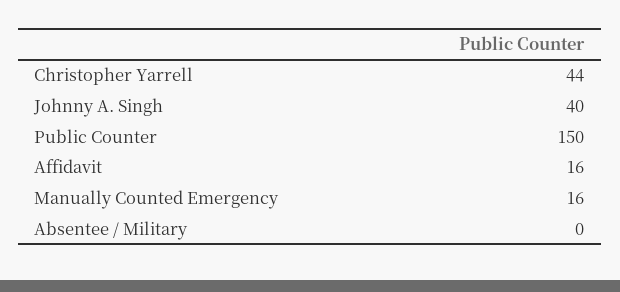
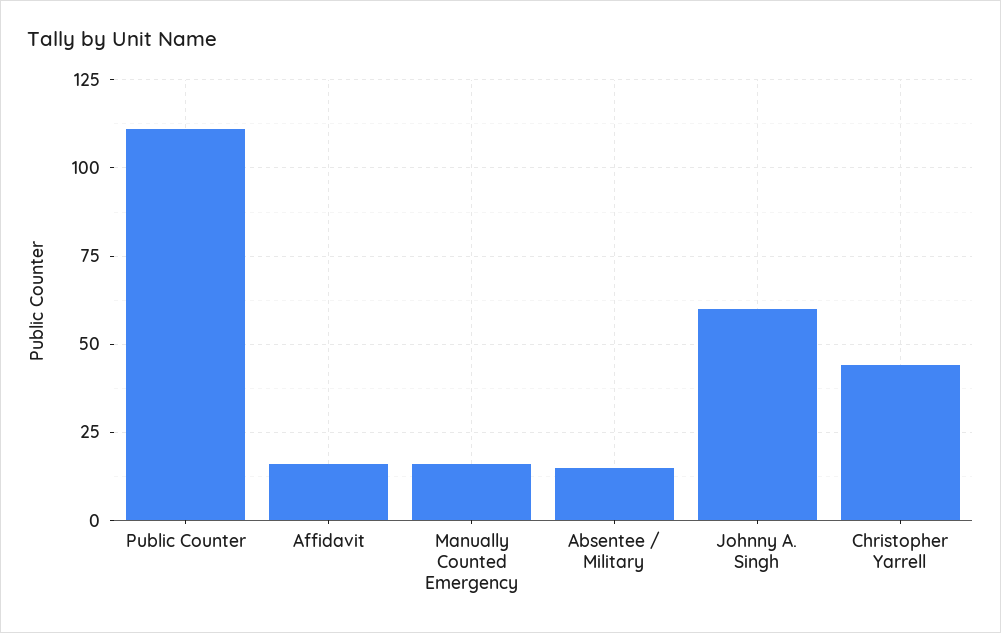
Johnny A. Singh: 40 -> 60
Public Counter: 150 -> 110
Absentee / Military: 0 -> 15

